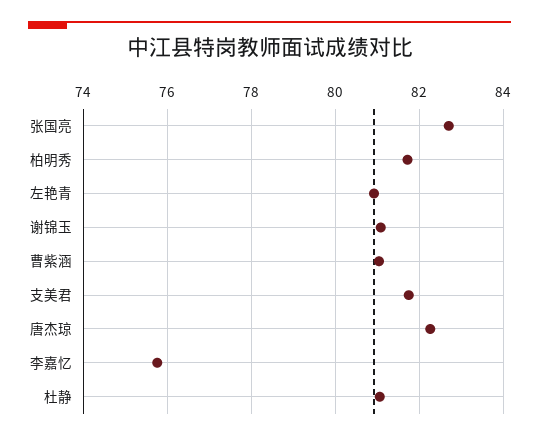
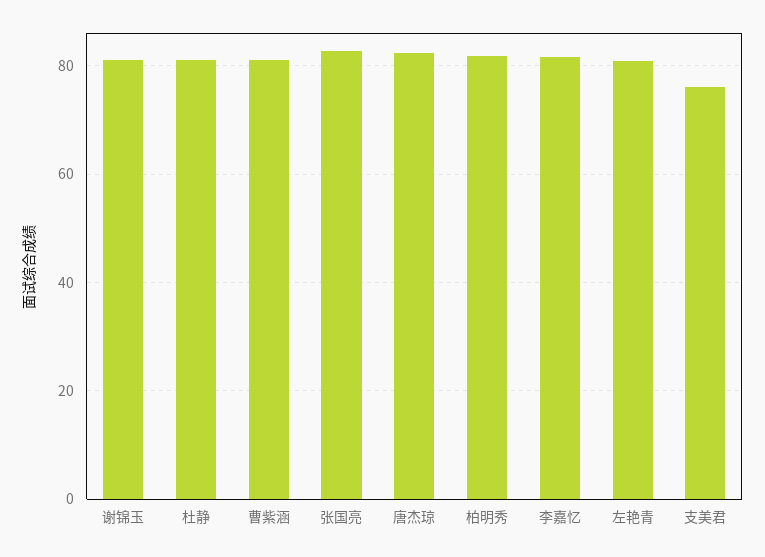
支美君: 81.8 -> 76
李嘉忆: 75.8 -> 82

